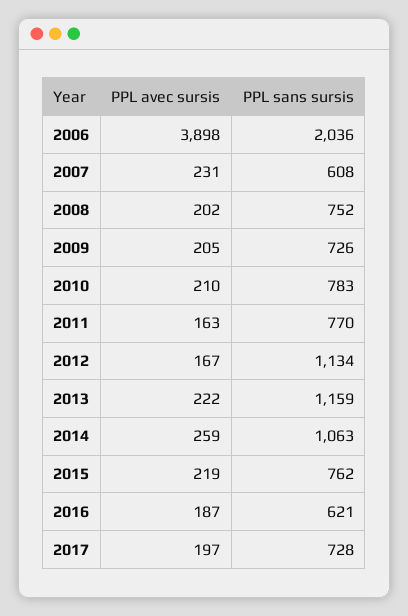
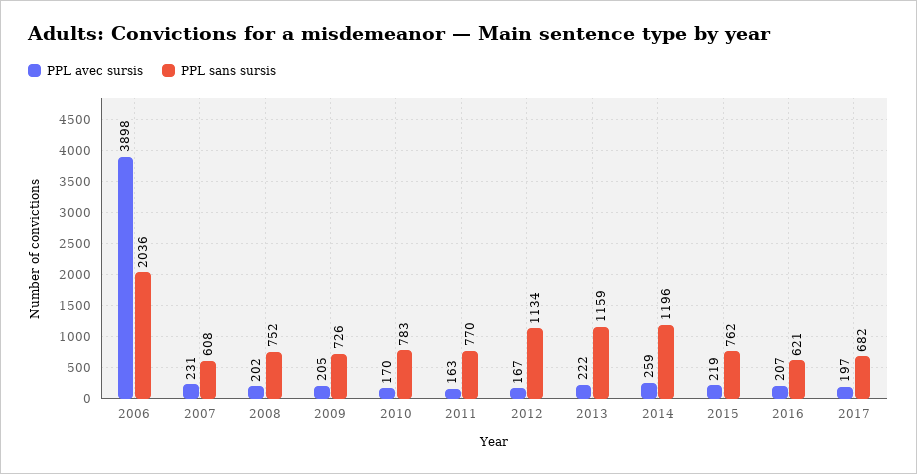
PPL avec sursis, 2010: 210 -> 170
PPL sans sursis, 2014: 1063 -> 1196
PPL avec sursis, 2016: 187 -> 207
PPL sans sursis, 2017: 728 -> 682

